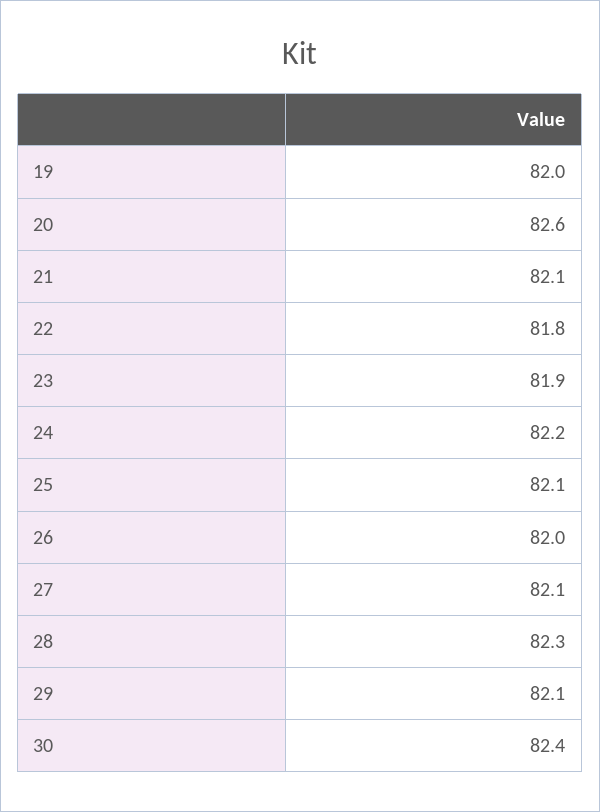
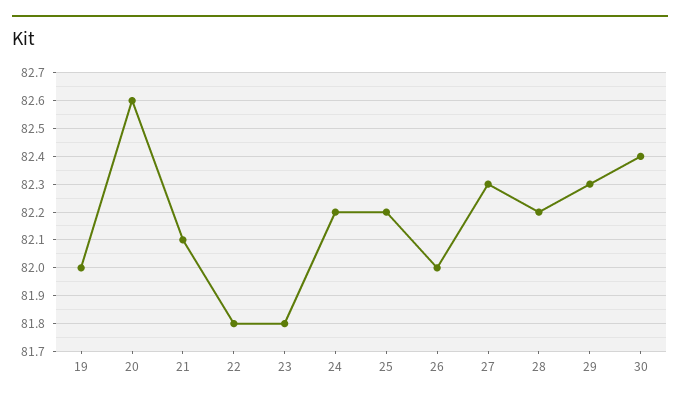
23: 81.9 -> 81.8
25: 82.1 -> 82.2
27: 82.1 -> 82.3
28: 82.3 -> 82.2
29: 82.1 -> 82.3

